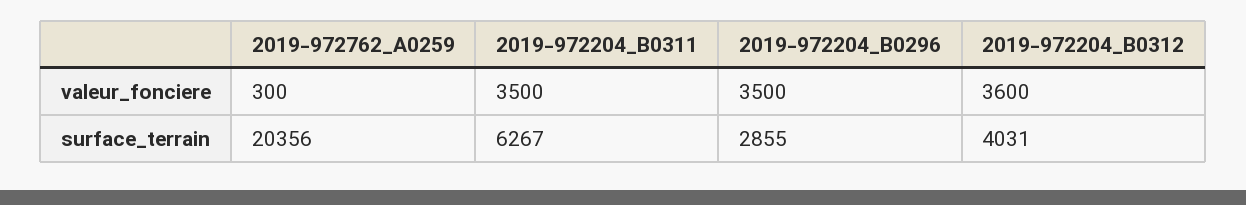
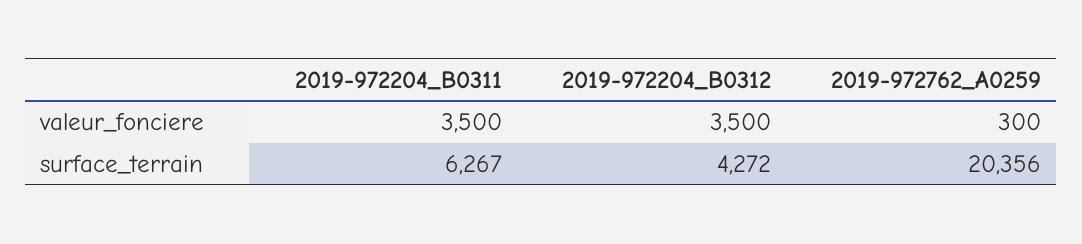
2019-972204_B0296, valeur_fonciere: 3500 -> none
2019-972204_B0312, valeur_fonciere: 3600 -> 3500
2019-972204_B0296, surface_terrain: 2855 -> none
2019-972204_B0312, surface_terrain: 4031 -> 4272

